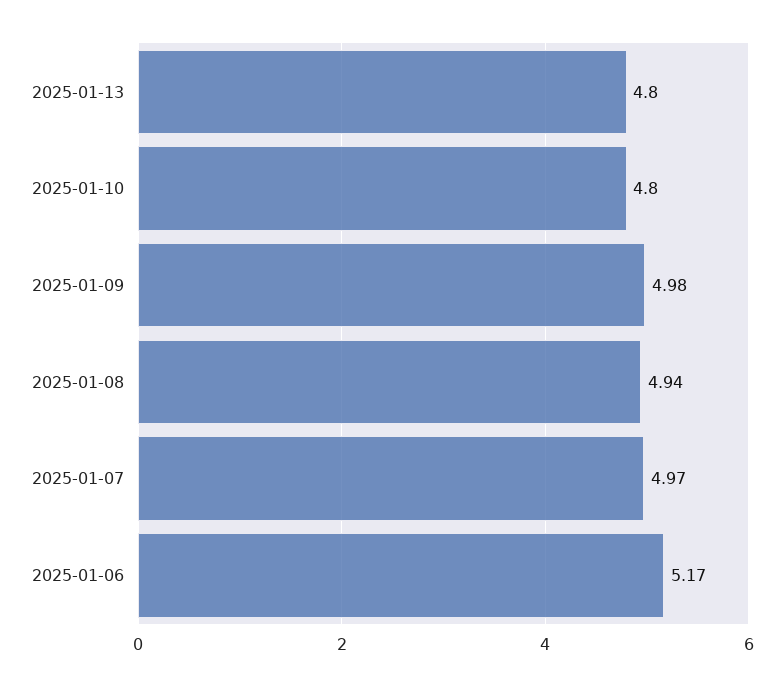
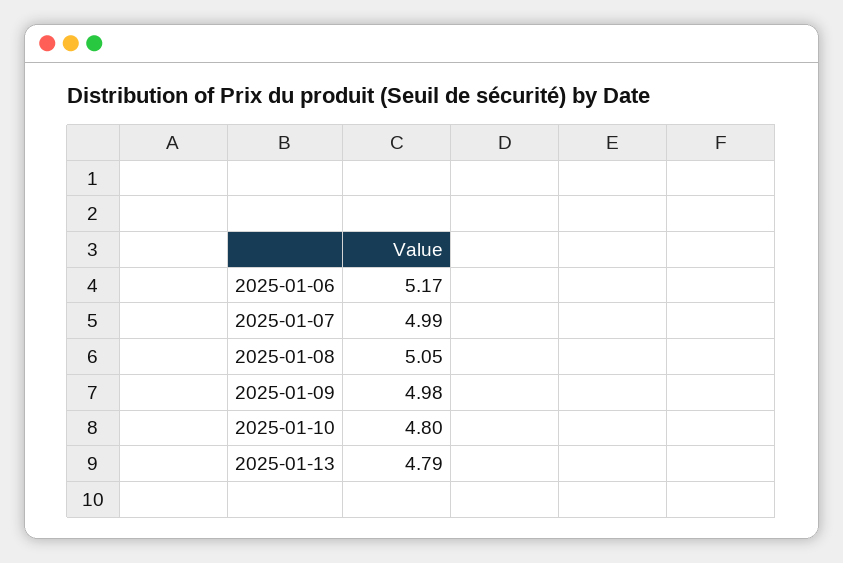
2025-01-13: 4.8 -> 4.79
2025-01-08: 4.94 -> 5.05
2025-01-07: 4.97 -> 4.99

